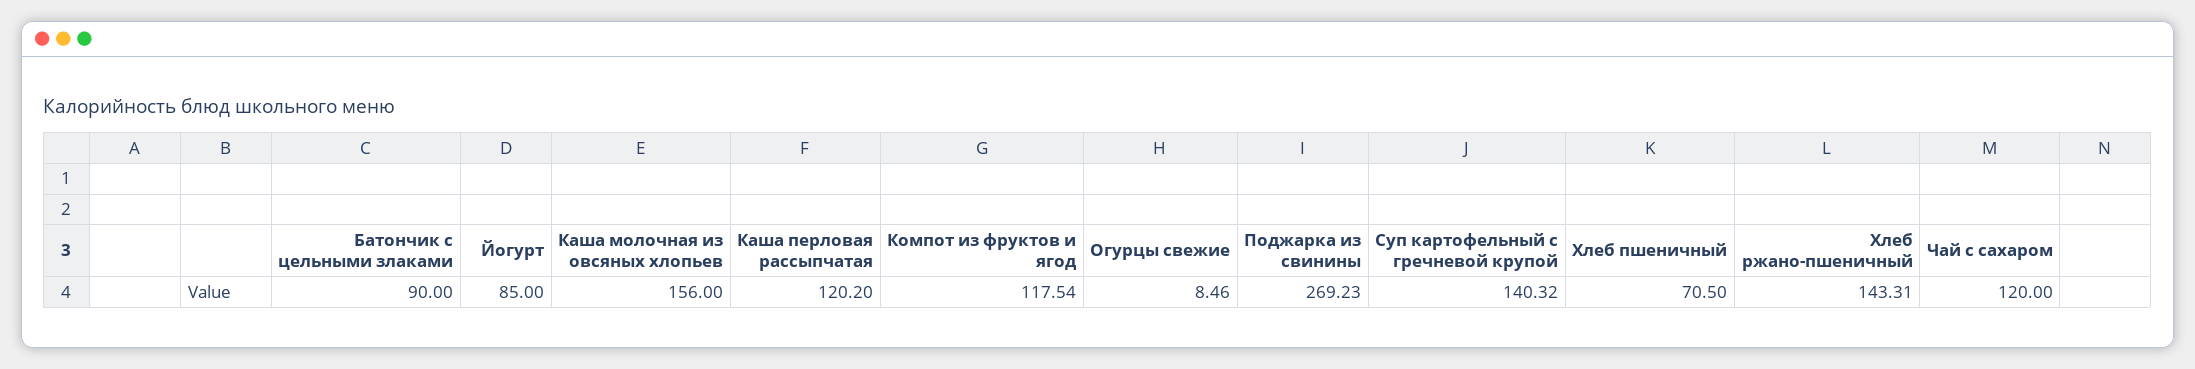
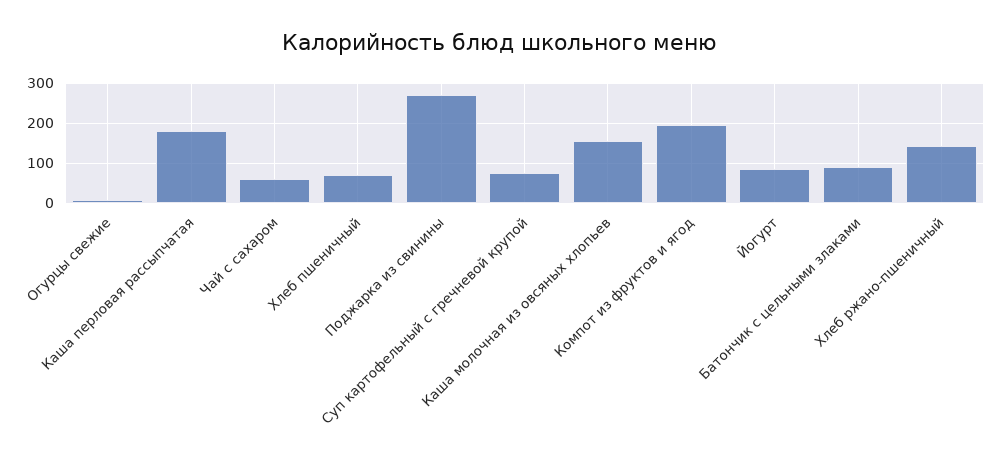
Каша перловая рассыпчатая: 120.2 -> 180
Компот из фруктов и ягод: 117.54 -> 200
Суп картофельный с гречневой крупой: 140.32 -> 80
Чай с сахаром: 120 -> 60

